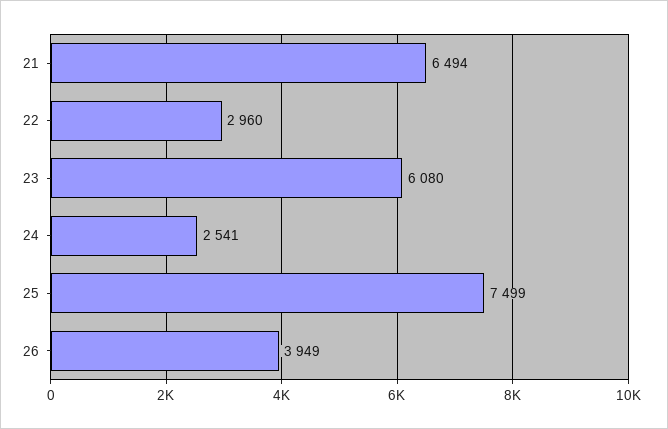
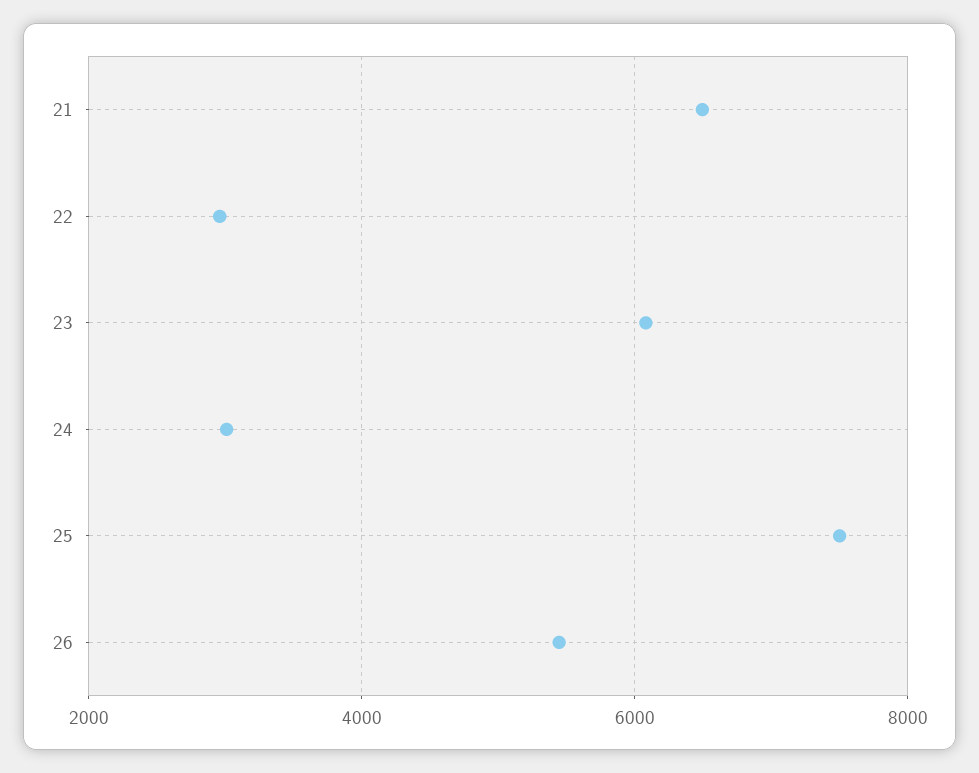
24: 2541 -> 3000
26: 3949 -> 5400

